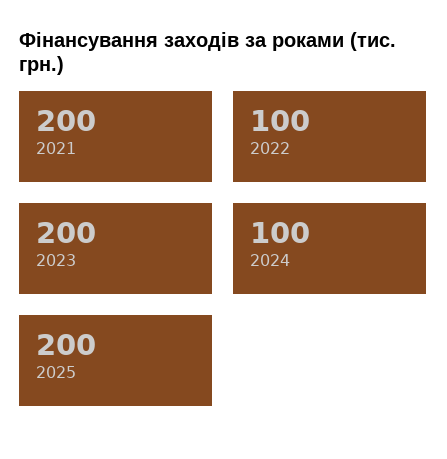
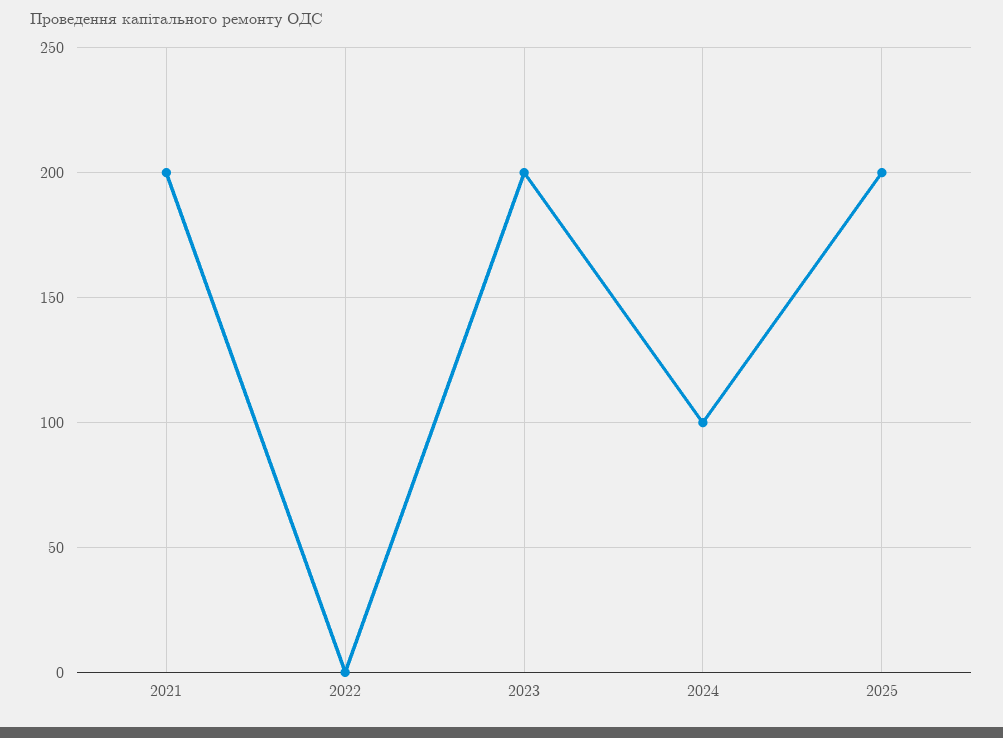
2022: 100 -> 0

